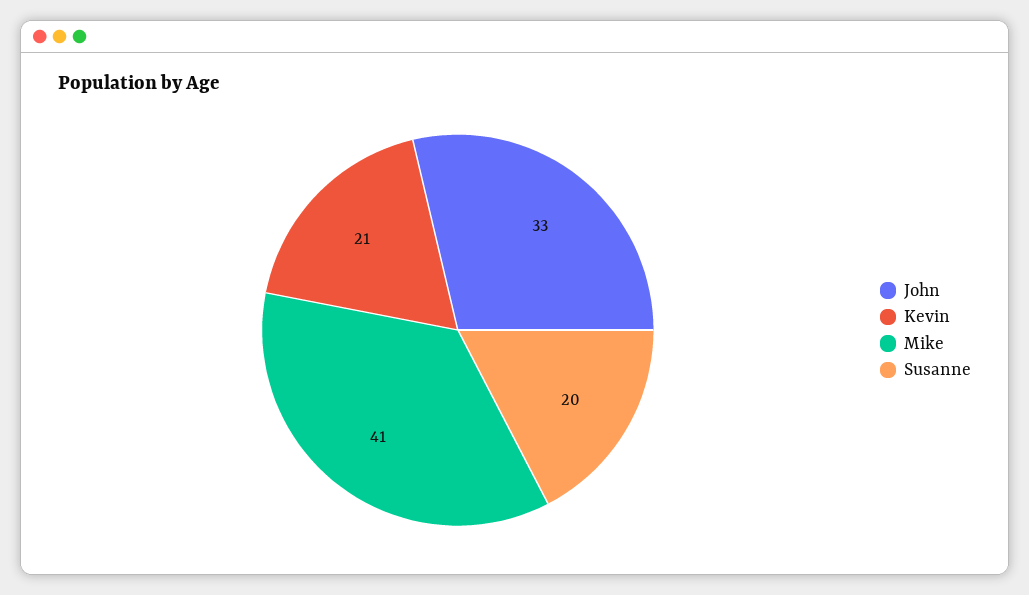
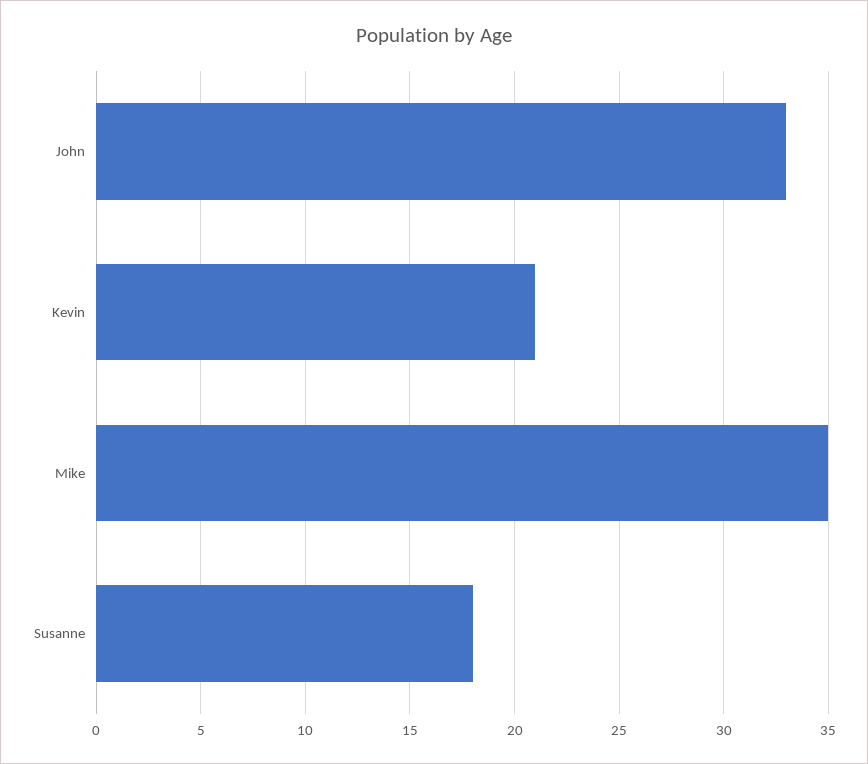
Mike: 41 -> 35
Susanne: 20 -> 18

